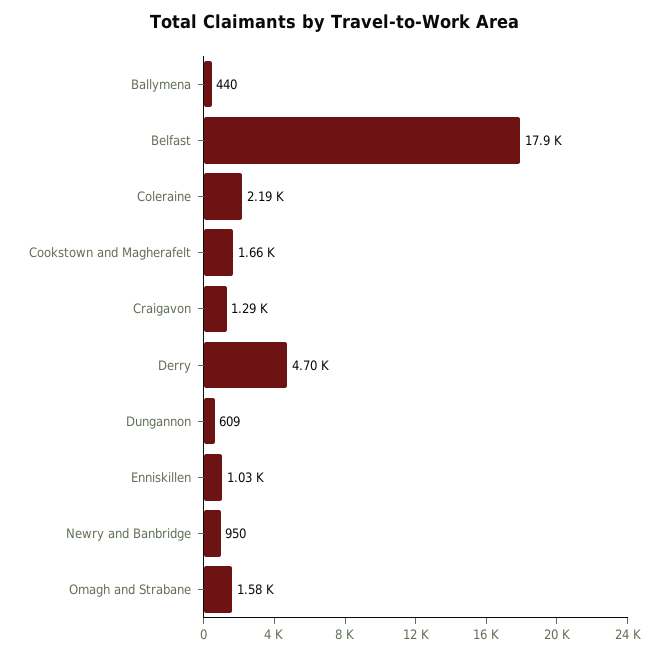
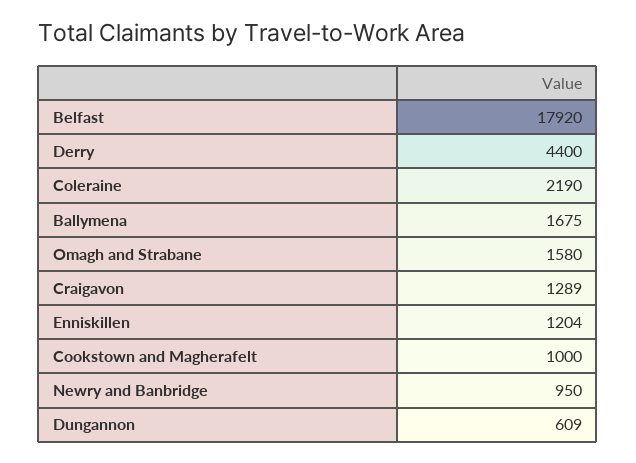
Ballymena: 440 -> 1675
Cookstown and Magherafelt: 1660 -> 1000
Derry: 4700 -> 4400
Enniskillen: 1030 -> 1204

